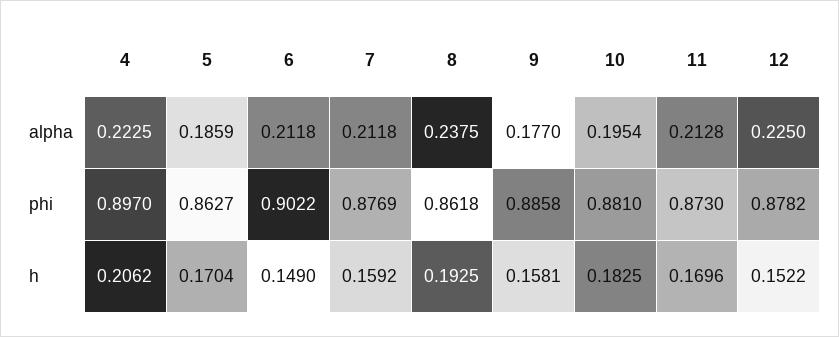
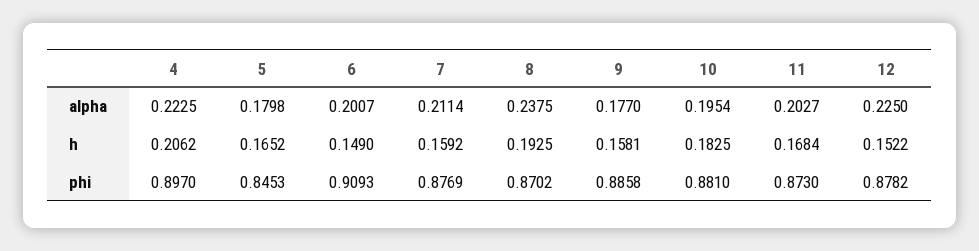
5, alpha: 0.1859 -> 0.1798
6, alpha: 0.2118 -> 0.2007
7, alpha: 0.2118 -> 0.2114
11, alpha: 0.2128 -> 0.2027
5, phi: 0.8627 -> 0.8453
6, phi: 0.9022 -> 0.9093
8, phi: 0.8618 -> 0.8702
5, h: 0.1704 -> 0.1652
11, h: 0.1696 -> 0.1684

